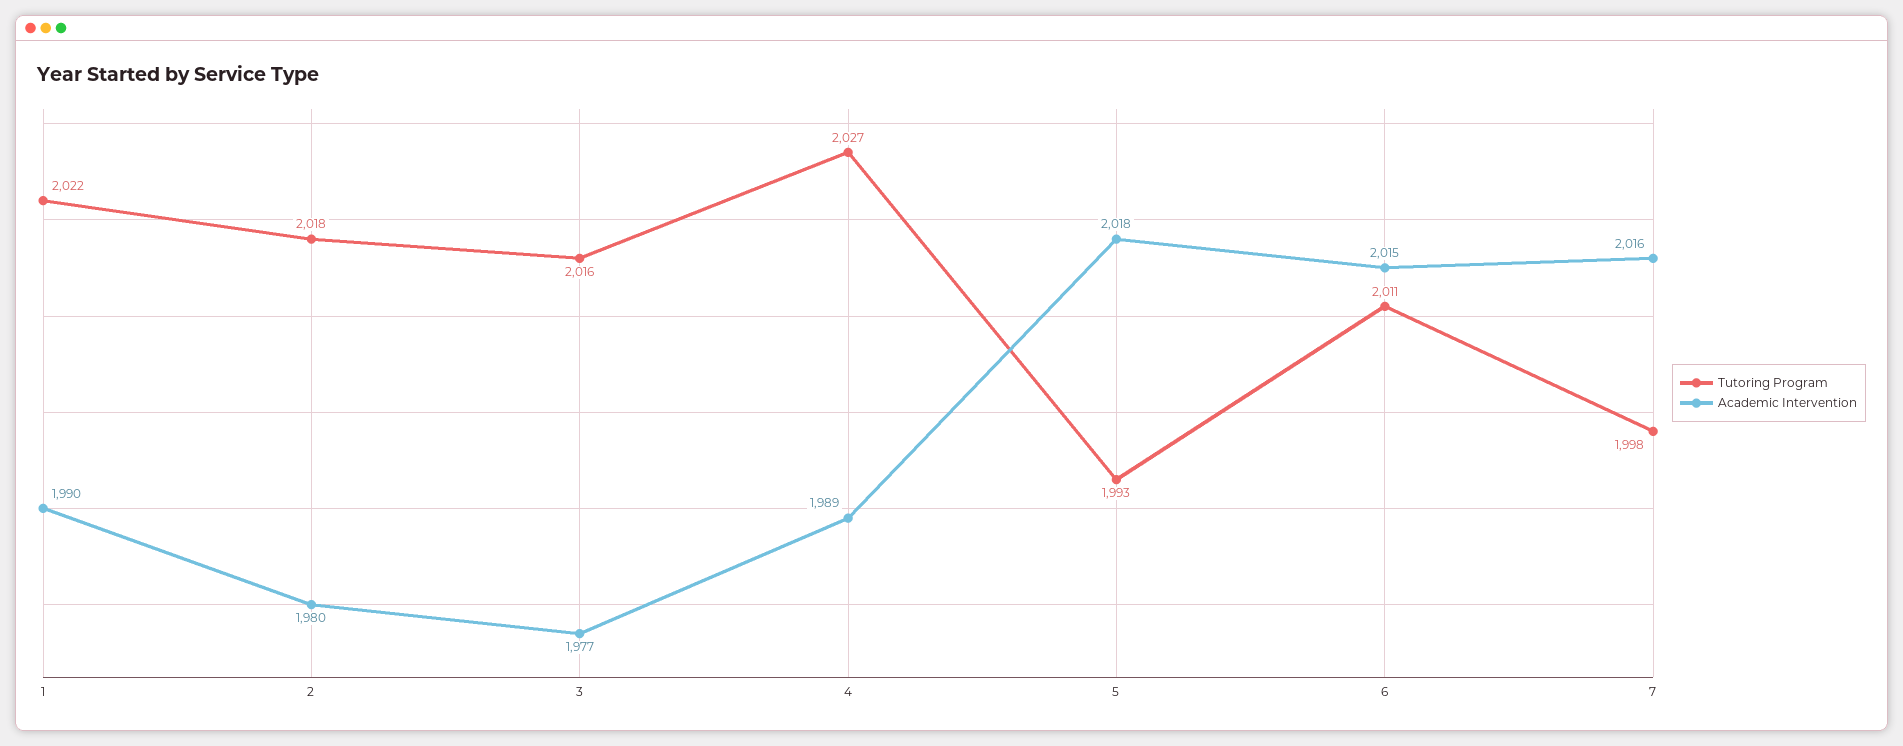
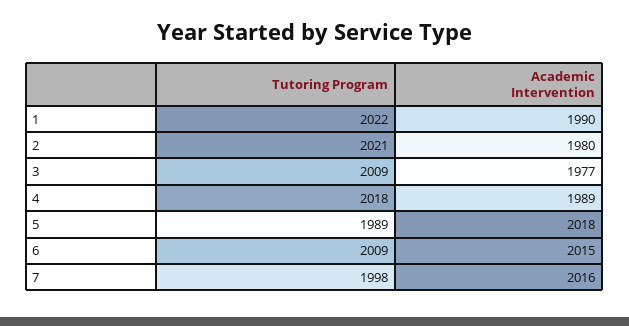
Tutoring Program, 2: 2018 -> 2021
Tutoring Program, 3: 2016 -> 2009
Tutoring Program, 4: 2027 -> 2018
Tutoring Program, 5: 1993 -> 1989
Tutoring Program, 6: 2011 -> 2009

